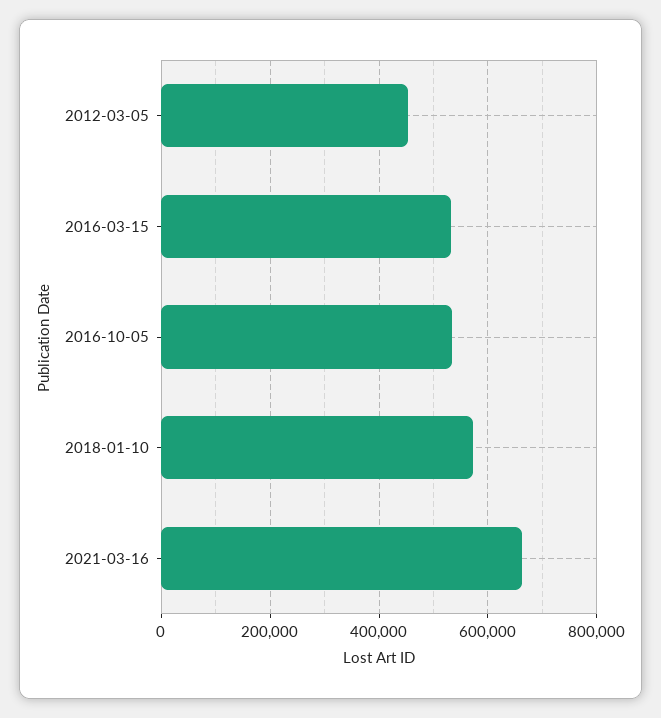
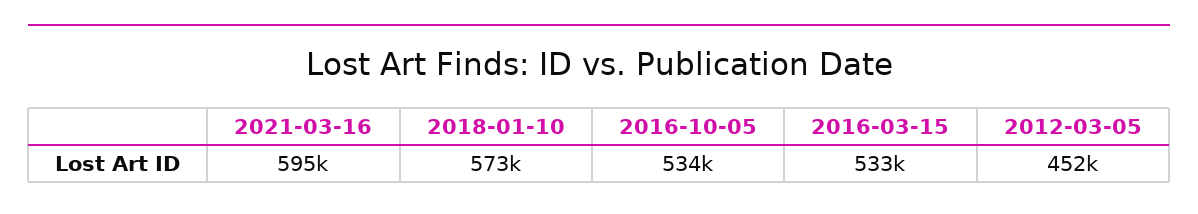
2021-03-16: 660000 -> 595000

